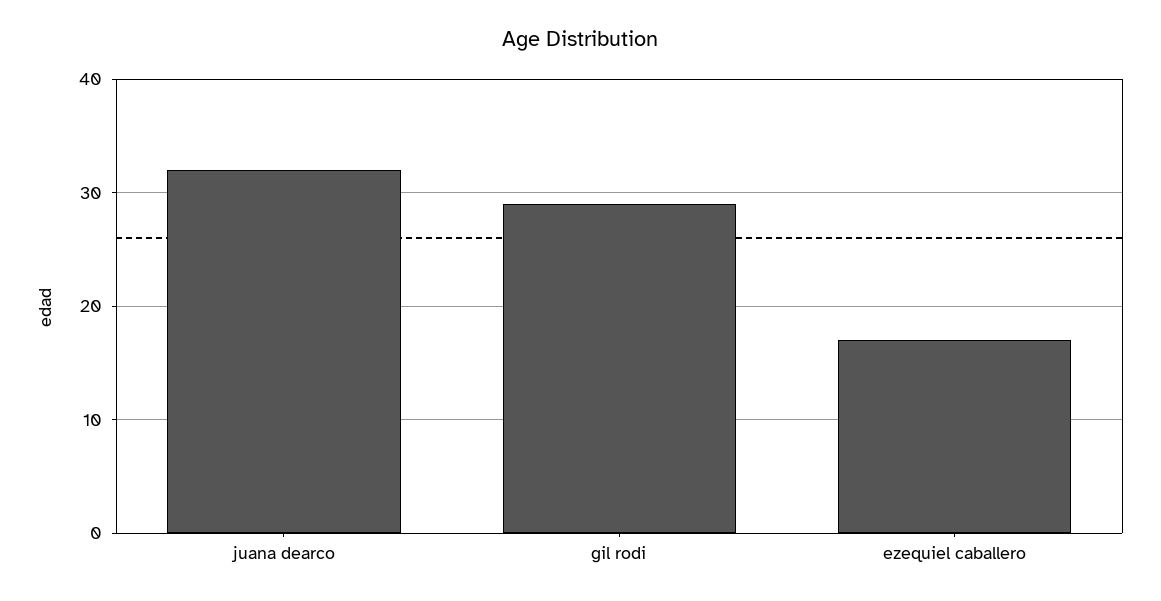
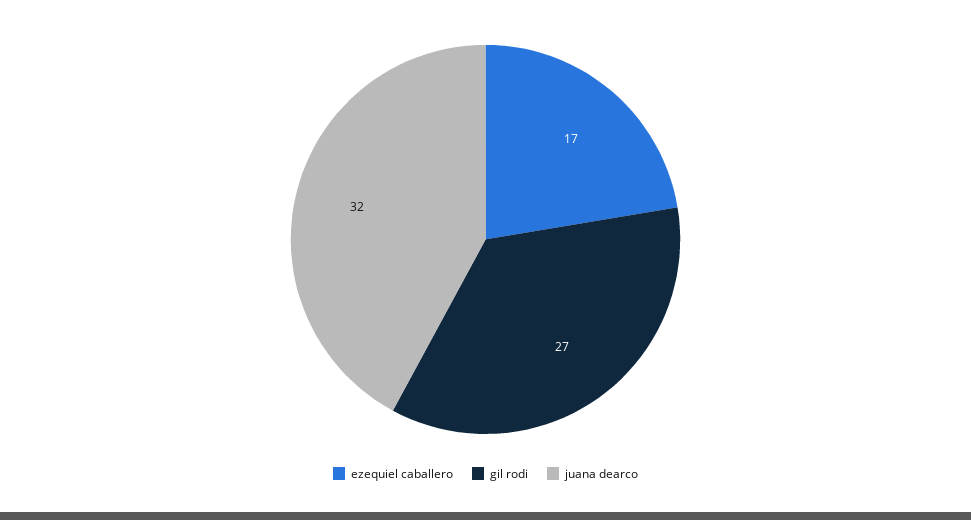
gil rodi: 29 -> 27

